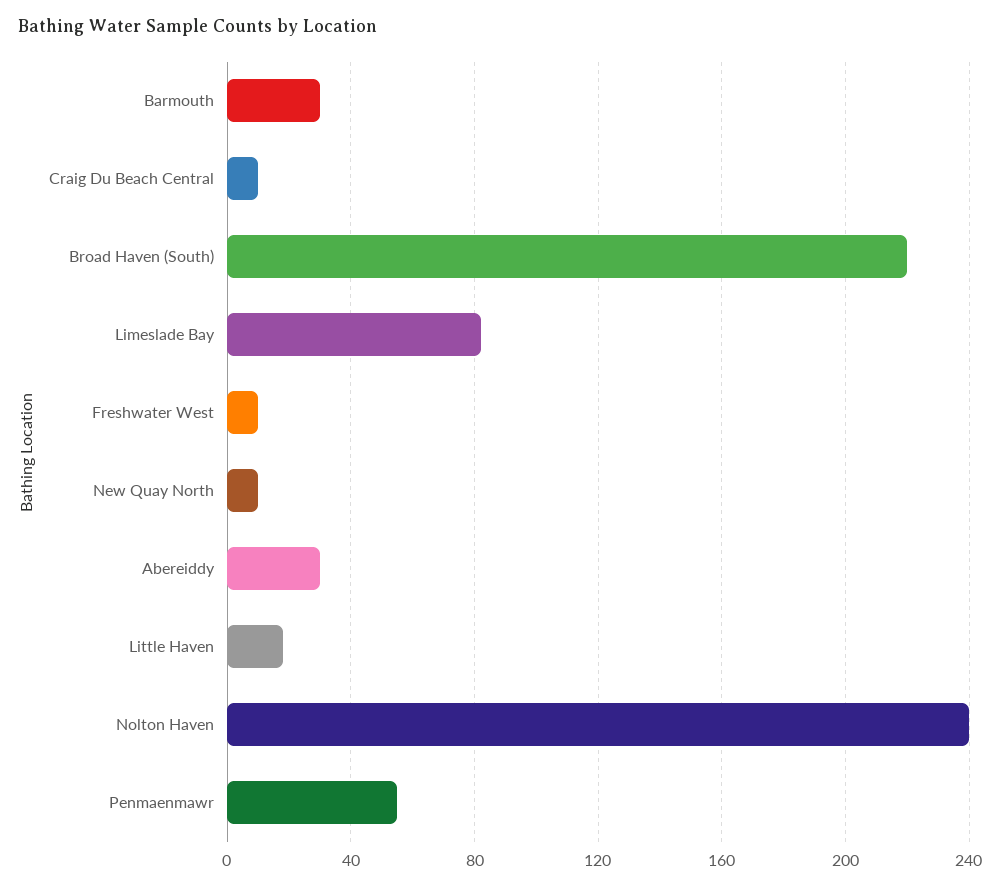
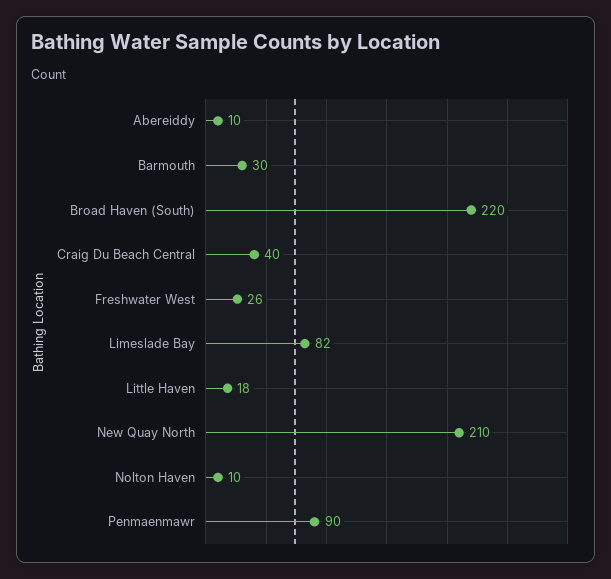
Craig Du Beach Central: 10 -> 40
Freshwater West: 10 -> 26
New Quay North: 10 -> 210
Abereiddy: 30 -> 10
Nolton Haven: 240 -> 10
Penmaenmawr: 55 -> 90

